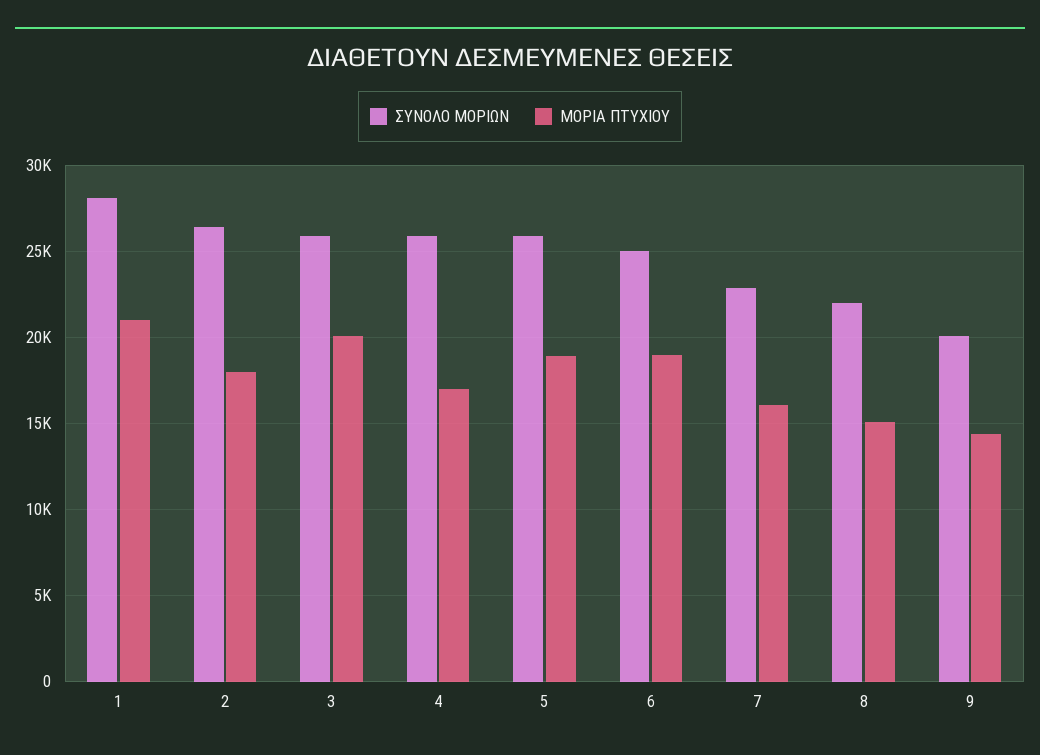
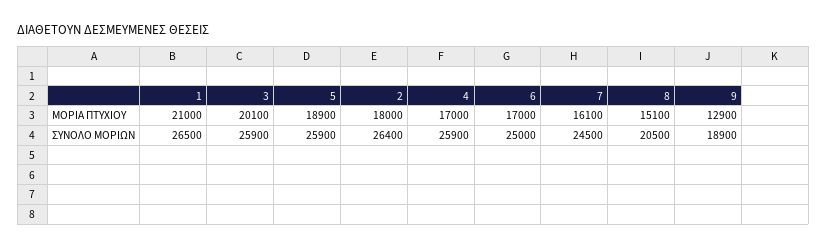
ΣΥΝΟΛΟ ΜΟΡΙΩΝ, 1: 28000 -> 26500
ΜΟΡΙΑ ΠΤΥΧΙΟΥ, 6: 19000 -> 17000
ΣΥΝΟΛΟ ΜΟΡΙΩΝ, 7: 23000 -> 24500
ΣΥΝΟΛΟ ΜΟΡΙΩΝ, 8: 22000 -> 20500
ΣΥΝΟΛΟ ΜΟΡΙΩΝ, 9: 20000 -> 18900
ΜΟΡΙΑ ΠΤΥΧΙΟΥ, 9: 14500 -> 12900

